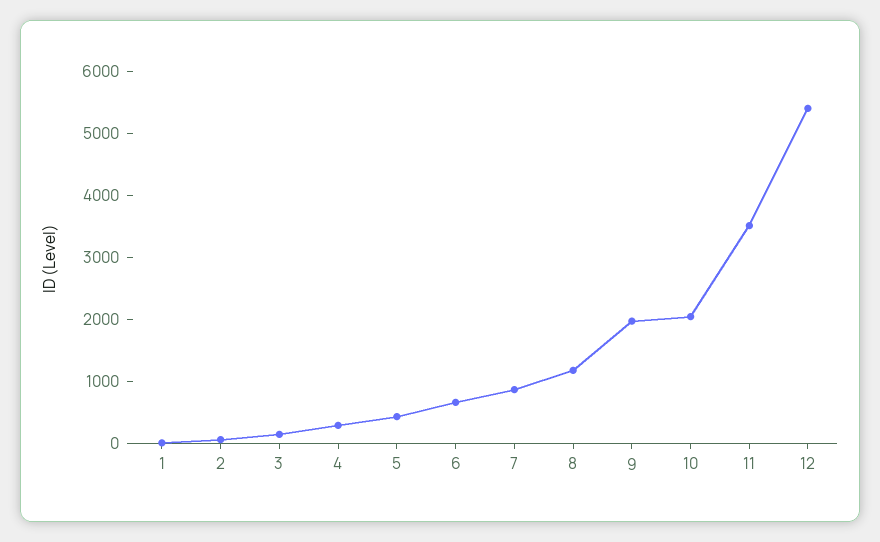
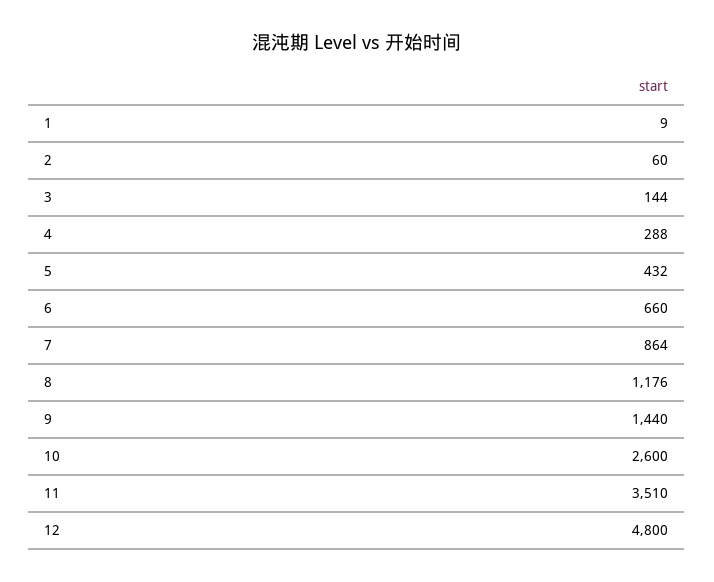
9: 2000 -> 1440
10: 2000 -> 2600
12: 5400 -> 4800

